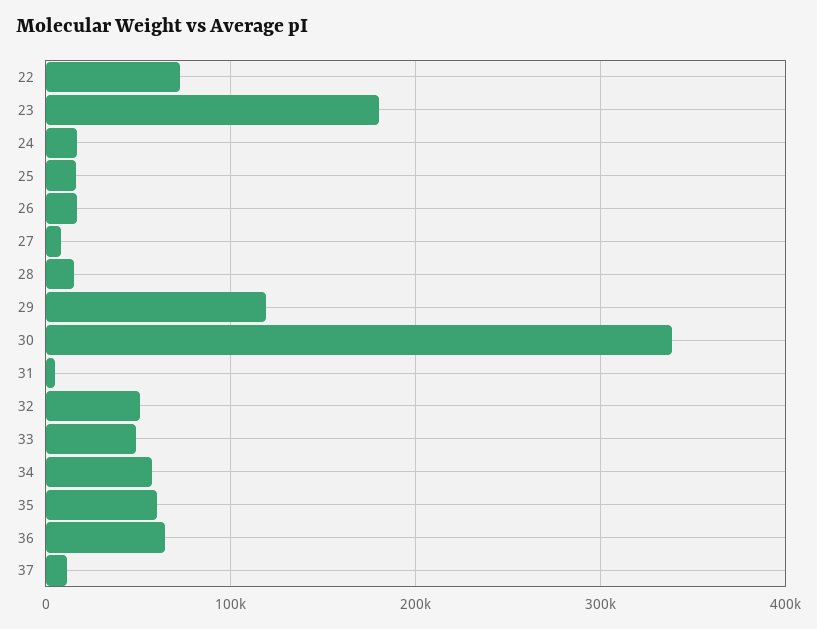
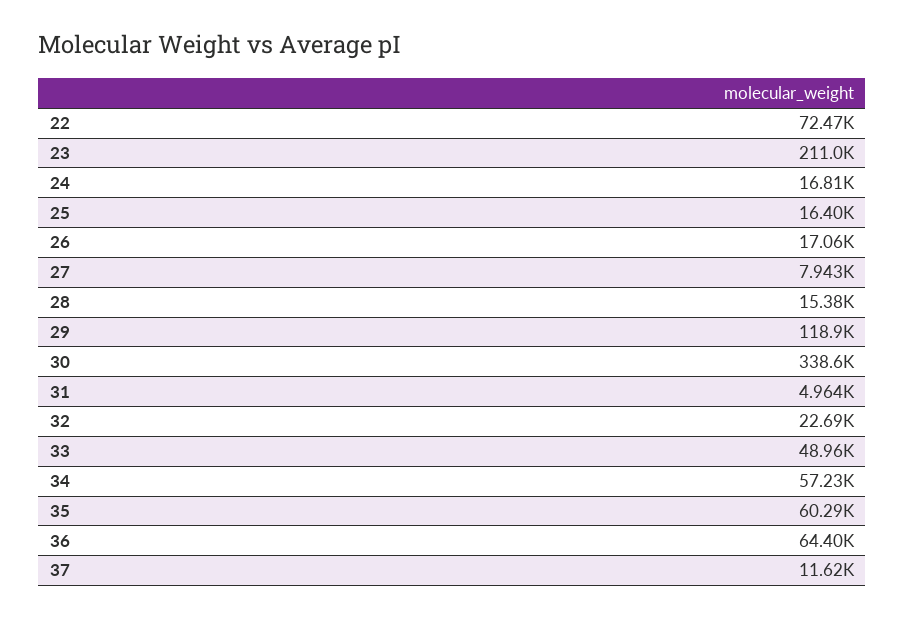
23: 180000 -> 211000
32: 50000 -> 22690

